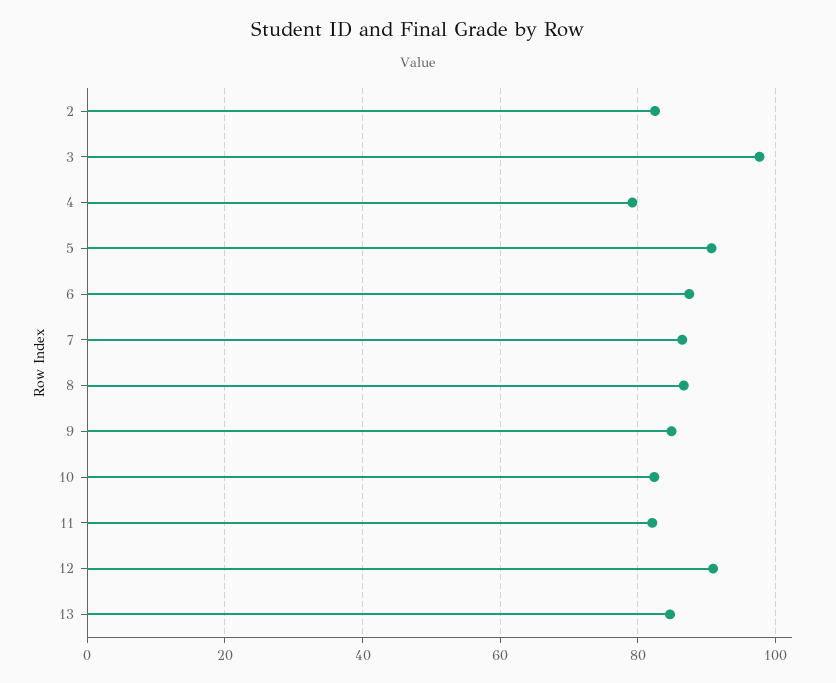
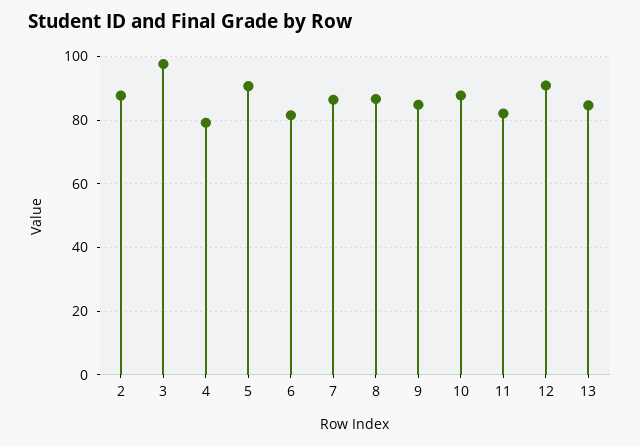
2: 82 -> 88
6: 88 -> 82
10: 82 -> 88

